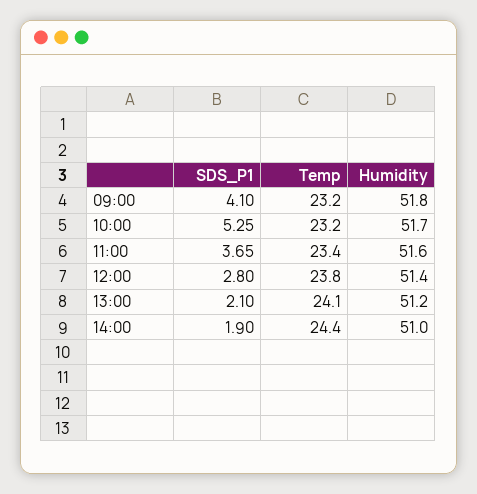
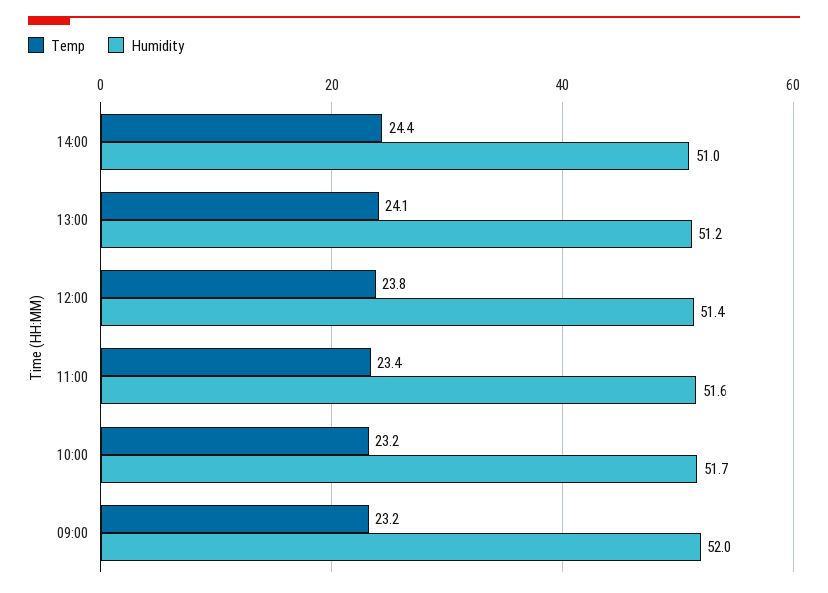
SDS_P1, 09:00: 4.1 -> none
Humidity, 09:00: 51.8 -> 52
SDS_P1, 10:00: 5.25 -> none
SDS_P1, 11:00: 3.65 -> none
SDS_P1, 12:00: 2.8 -> none
SDS_P1, 13:00: 2.1 -> none
SDS_P1, 14:00: 1.9 -> none

